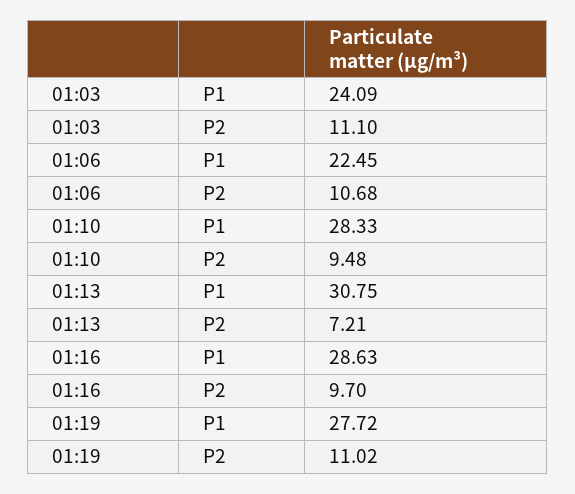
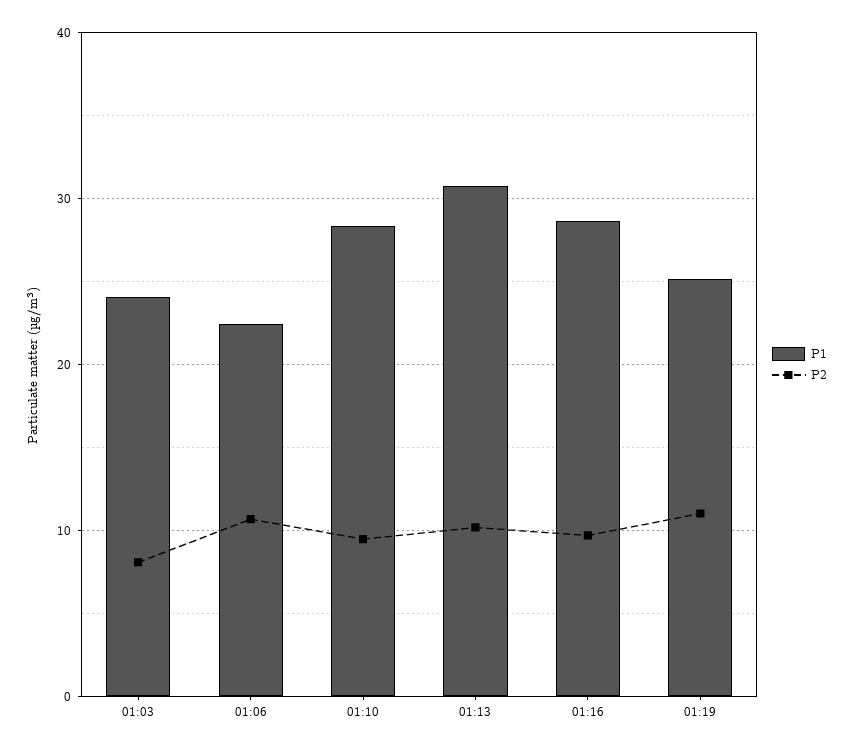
P2, 01:03: 11.1 -> 8
P2, 01:13: 7.21 -> 10
P1, 01:19: 27.72 -> 25

